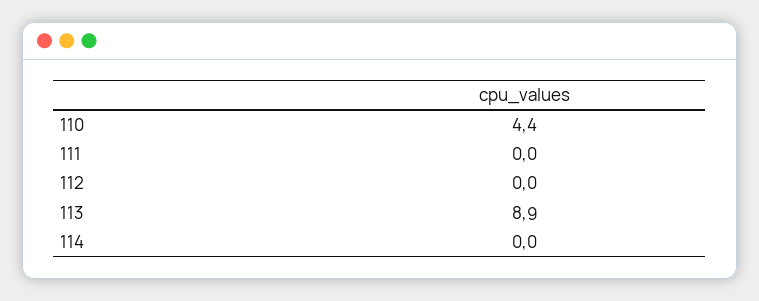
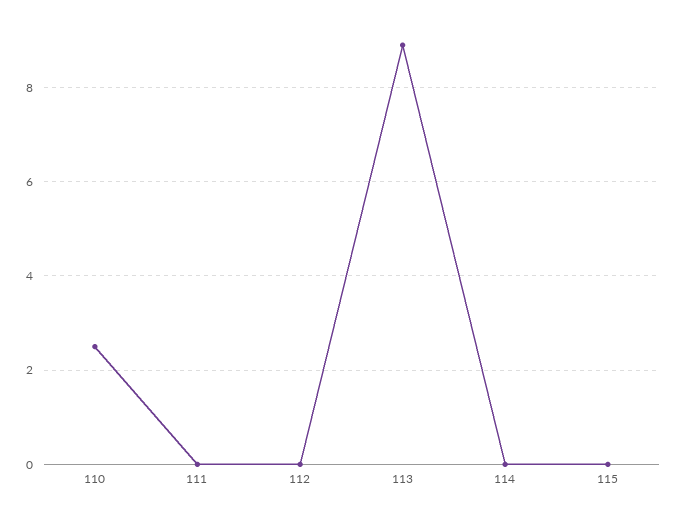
110: 4.4 -> 2.5
115: none -> 0

